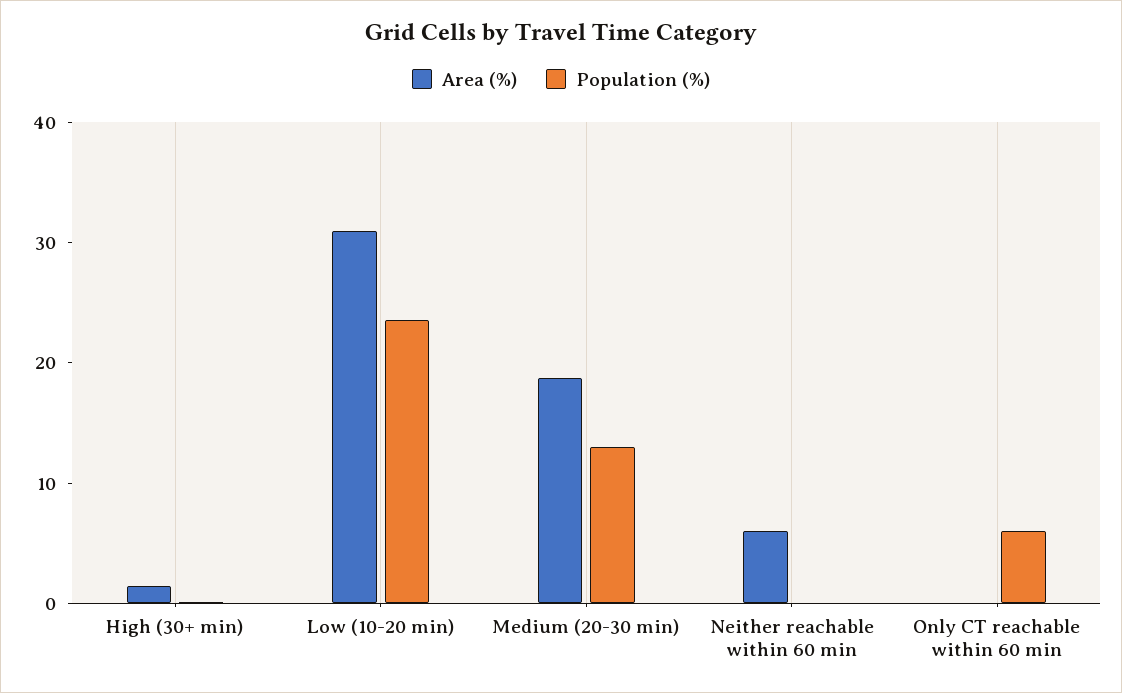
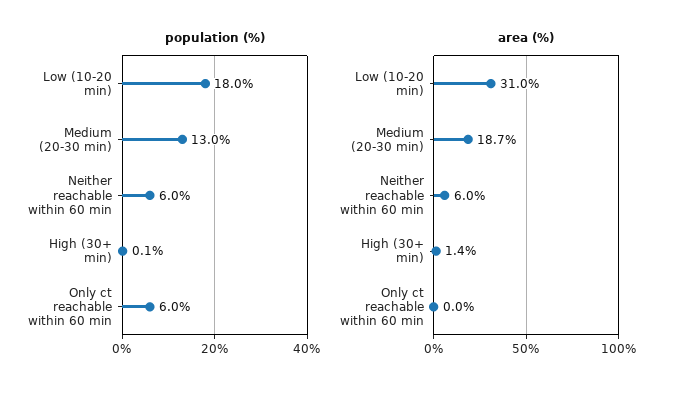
Population (%), Low (10-20 min): 24 -> 18
Population (%), Neither reachable within 60 min: 0 -> 6

